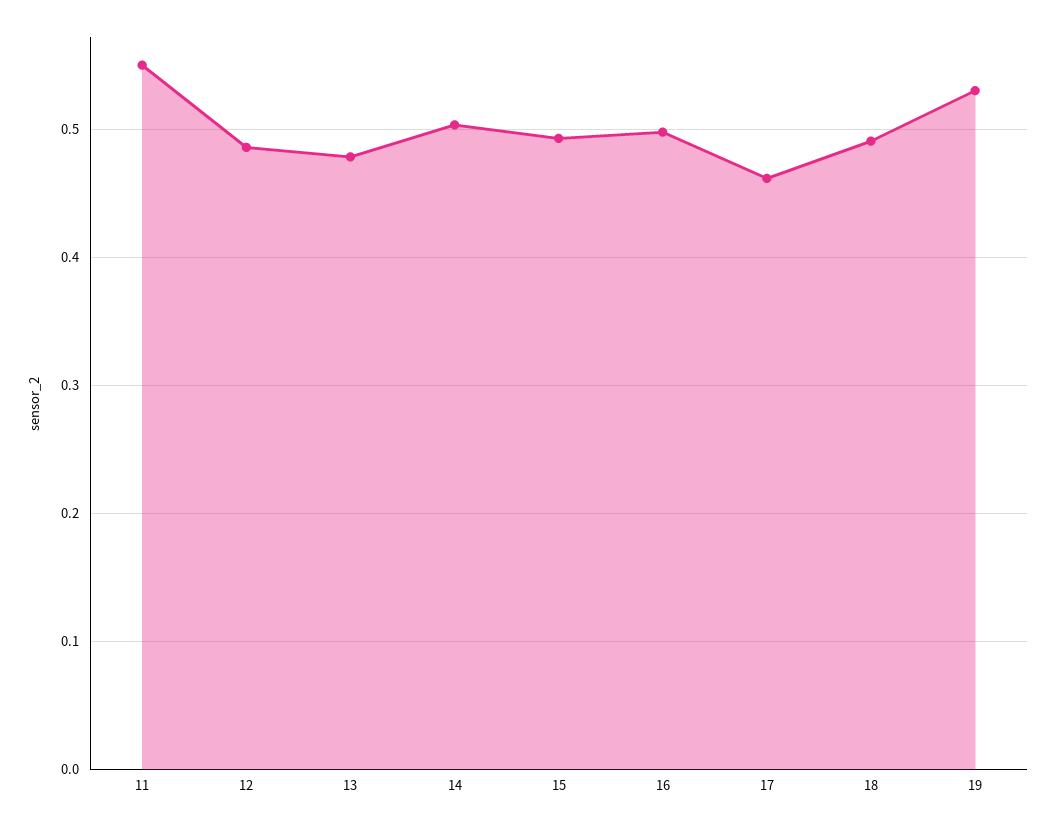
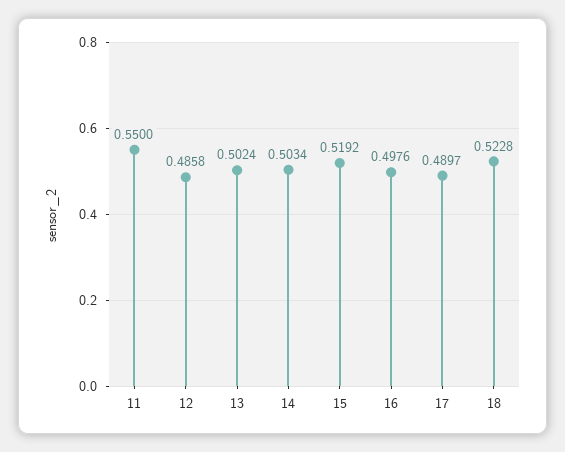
13: 0.48 -> 0.5024
15: 0.49 -> 0.5192
17: 0.46 -> 0.4897
18: 0.49 -> 0.5228
19: 0.53 -> none

